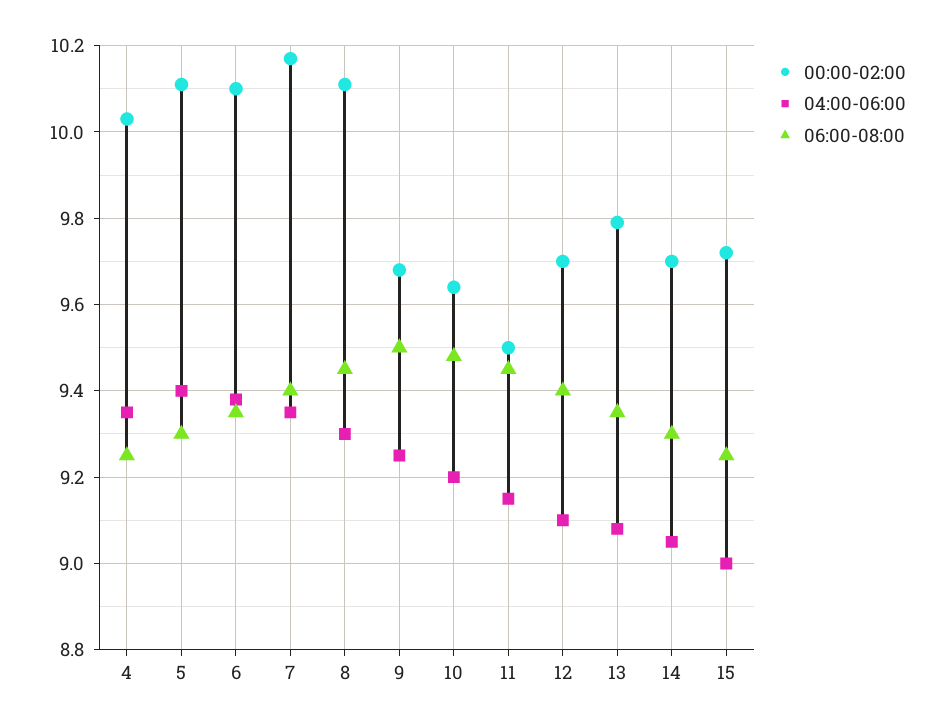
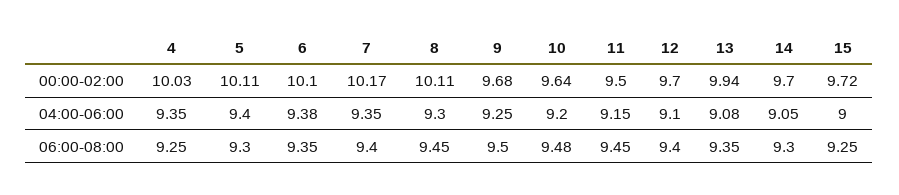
00:00-02:00, 13: 9.8 -> 9.94

